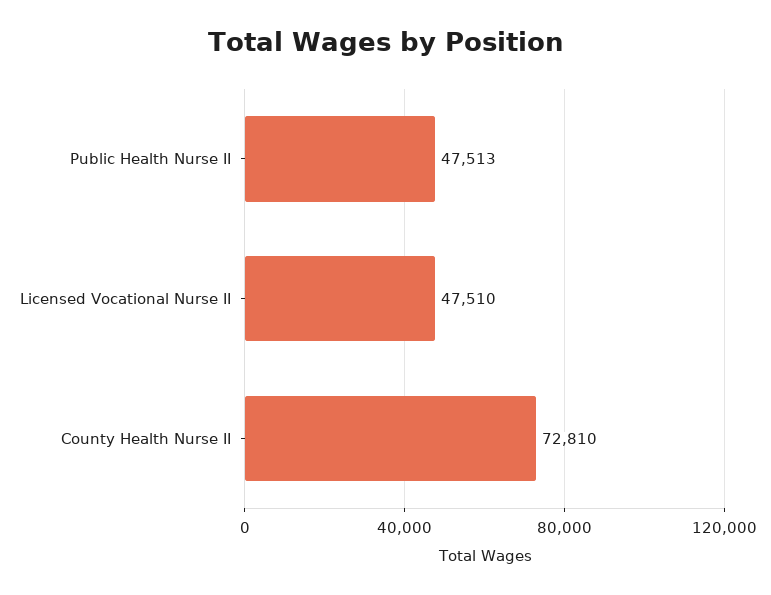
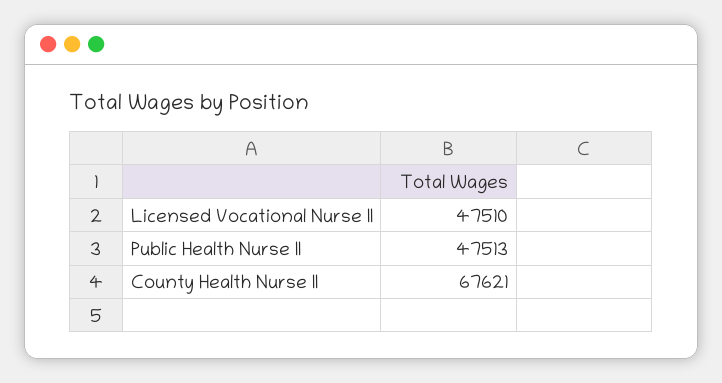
County Health Nurse II: 72810 -> 67621

